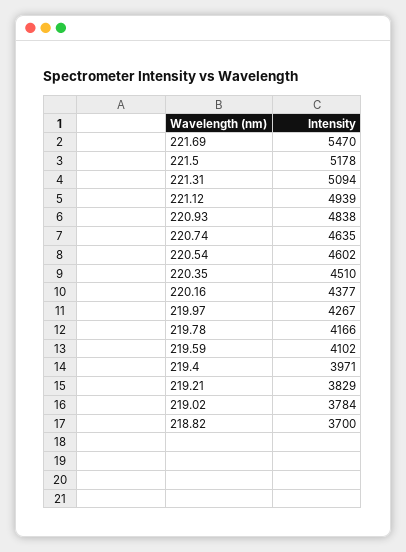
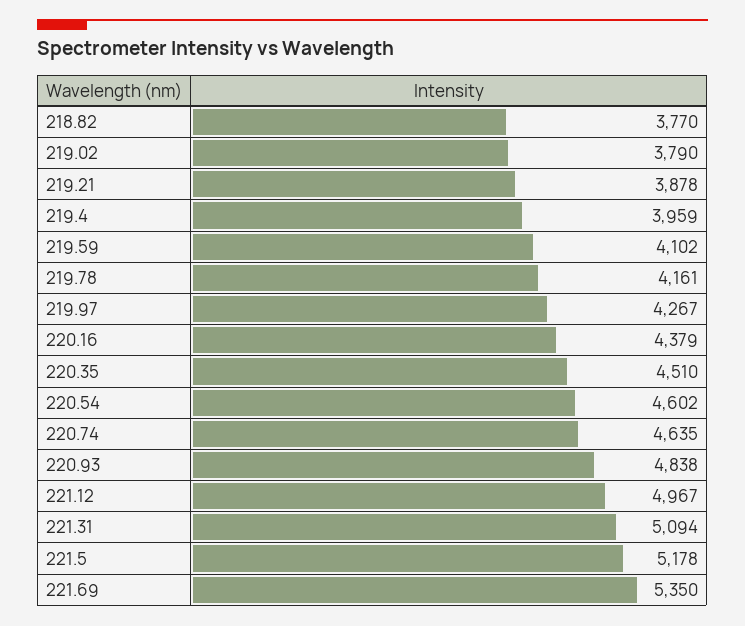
221.69: 5470 -> 5350
221.12: 4939 -> 4967
220.16: 4377 -> 4379
219.78: 4166 -> 4161
219.4: 3971 -> 3959
219.21: 3829 -> 3878
219.02: 3784 -> 3790
218.82: 3700 -> 3770

